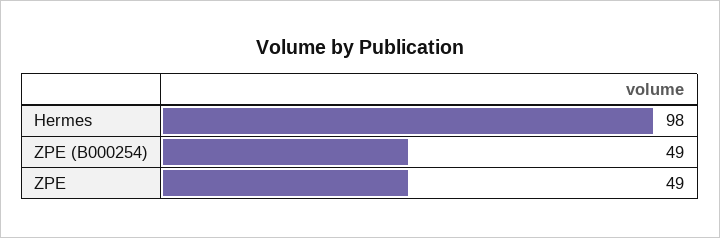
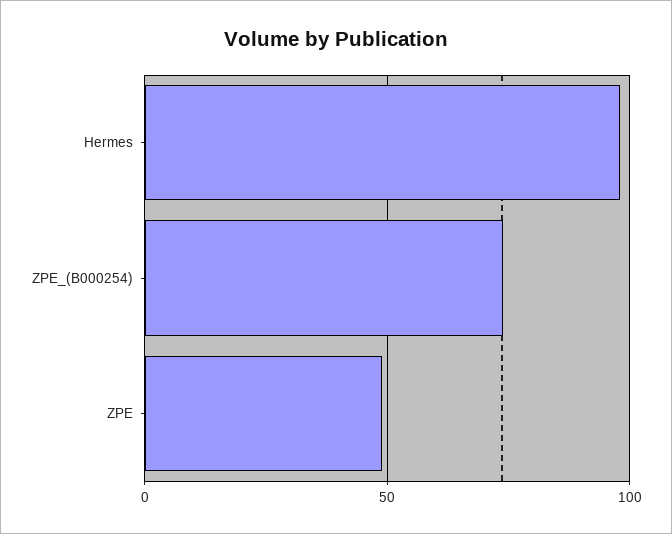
ZPE (B000254): 49 -> 75

